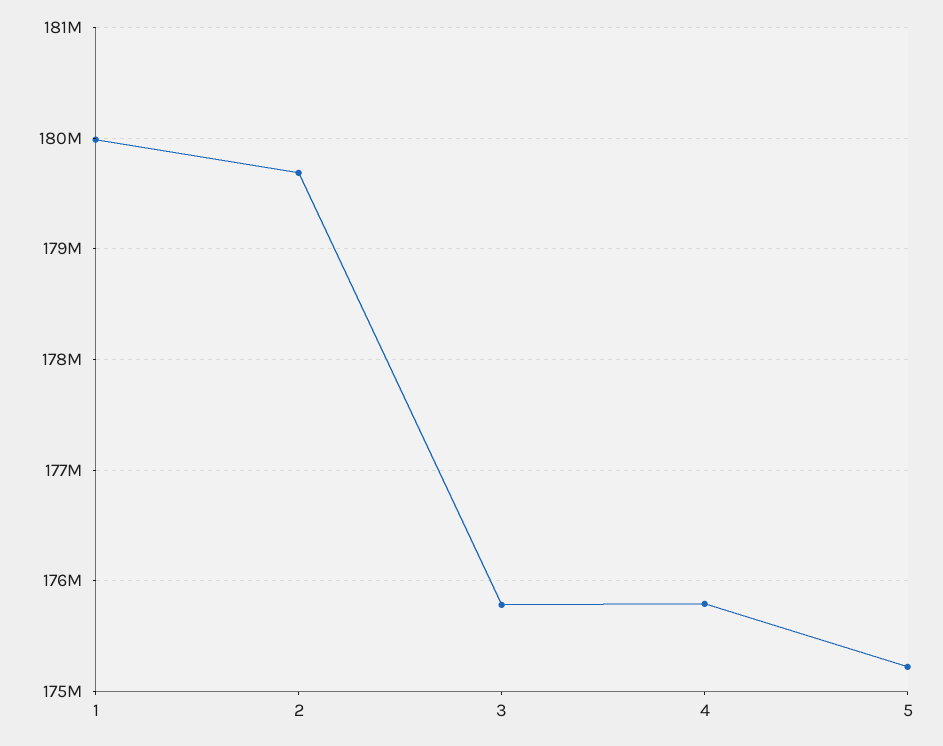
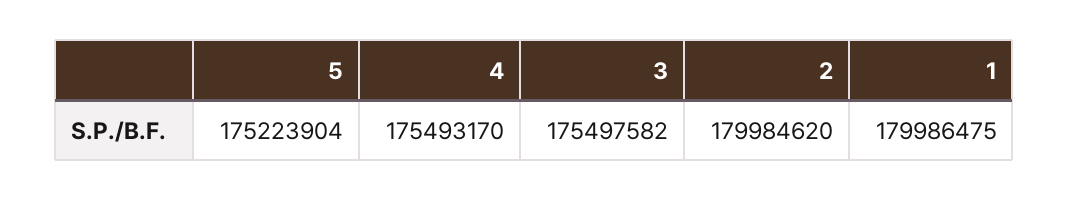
2: 179700000 -> 179984620
3: 175800000 -> 175497582
4: 175800000 -> 175493170

